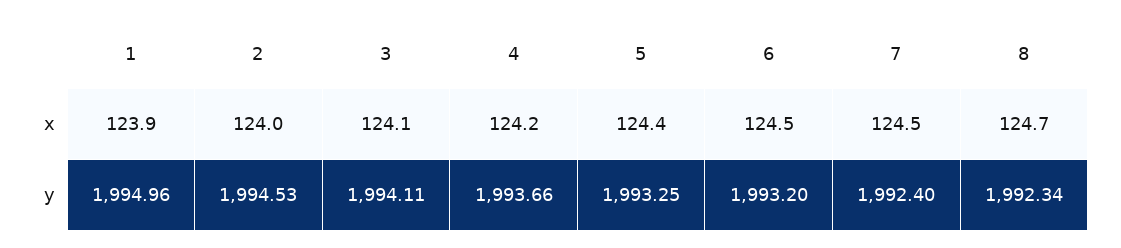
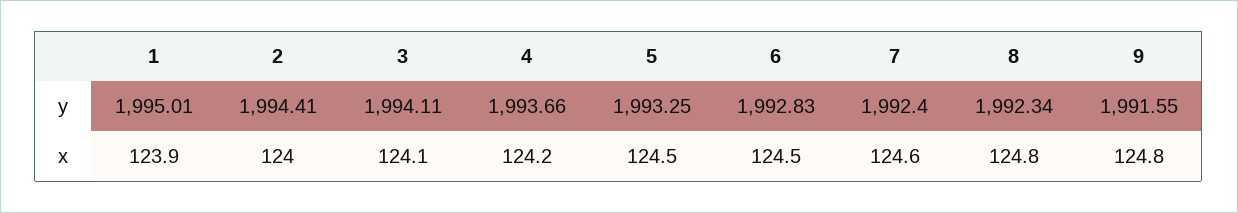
5, x: 124.4 -> 124.5
7, x: 124.5 -> 124.6
8, x: 124.7 -> 124.8
1, y: 1994.96 -> 1995.01
2, y: 1994.53 -> 1994.41
6, y: 1993.2 -> 1992.83
9, y: none -> 1991.55
9, x: none -> 124.8

